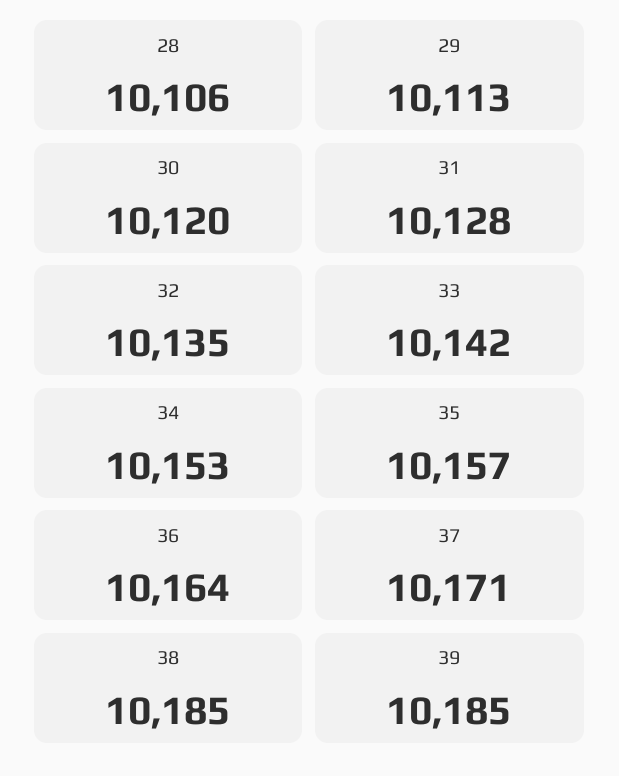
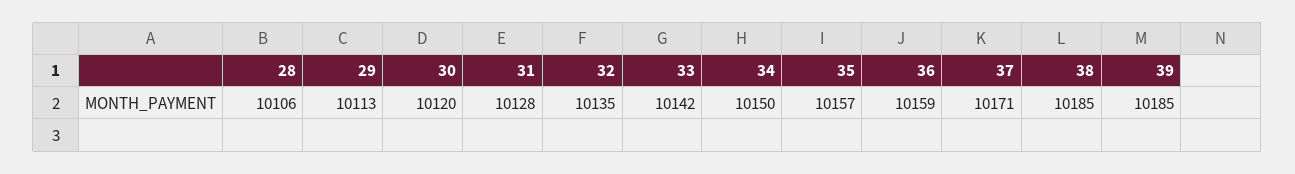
34: 10153 -> 10150
36: 10164 -> 10159

